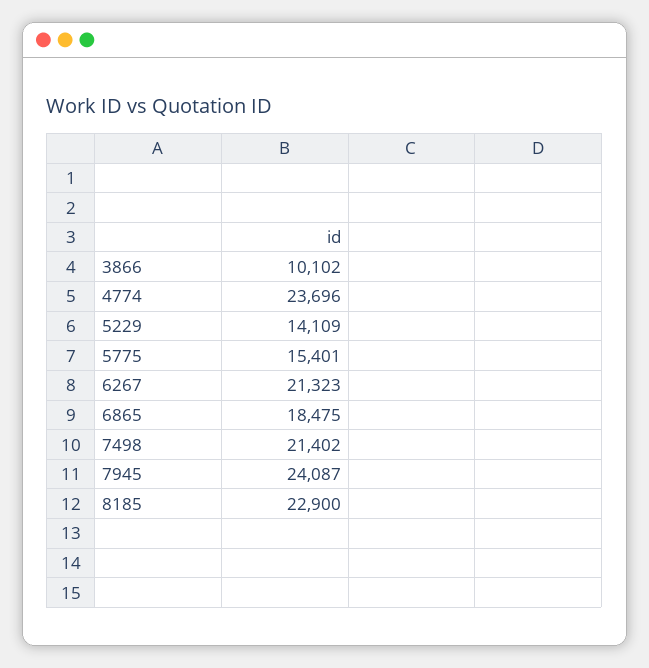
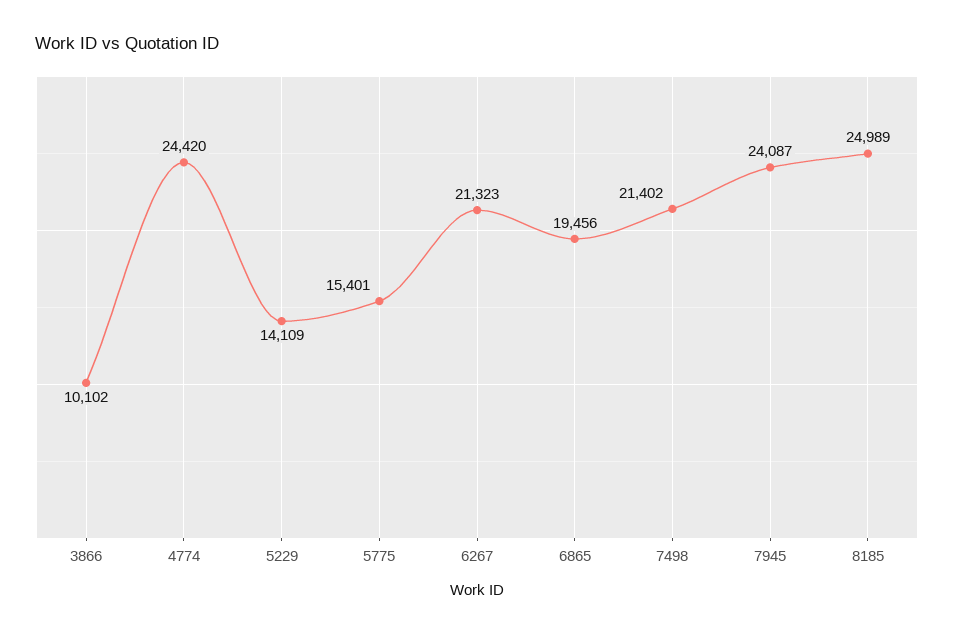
4774: 23696 -> 24420
6865: 18475 -> 19456
8185: 22900 -> 24989

